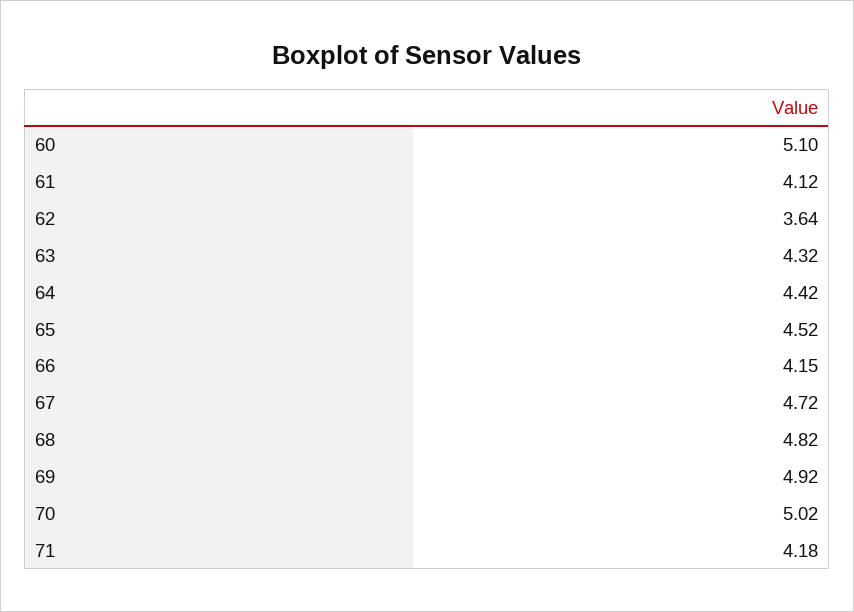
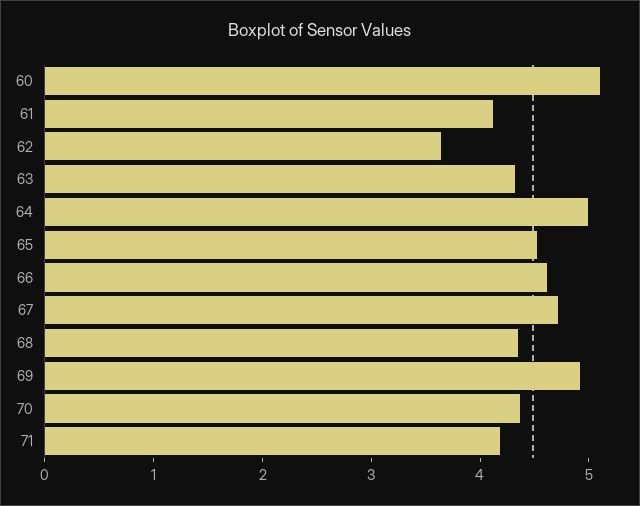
64: 4.42 -> 5
66: 4.15 -> 4.6
68: 4.82 -> 4.4
70: 5.02 -> 4.4

